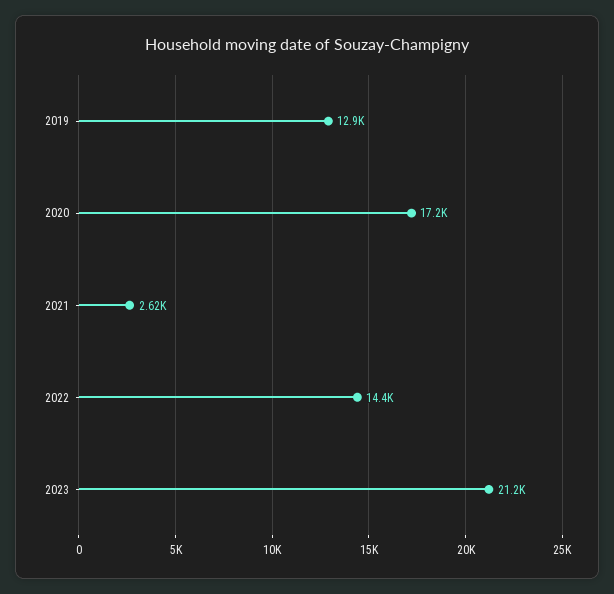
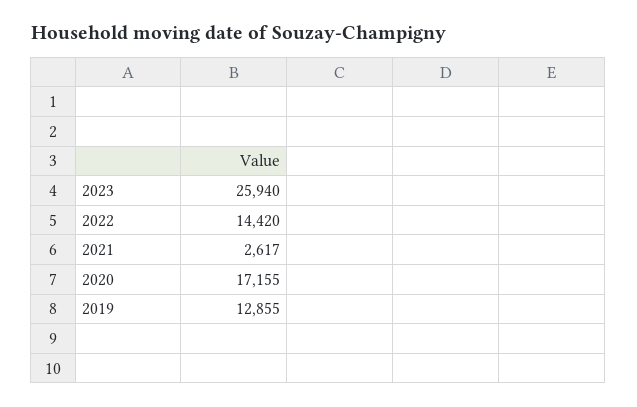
2023: 21200 -> 25940

